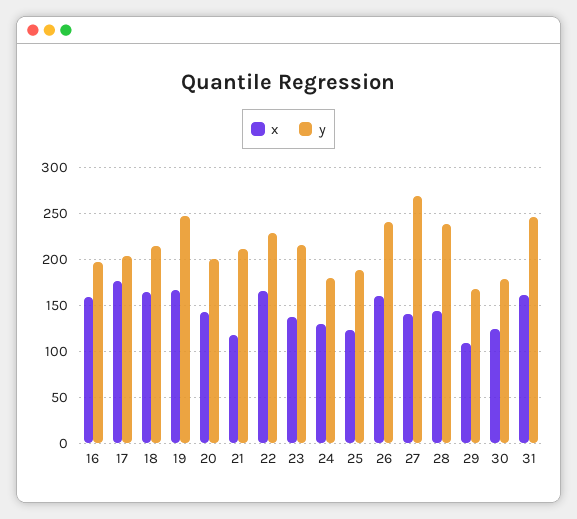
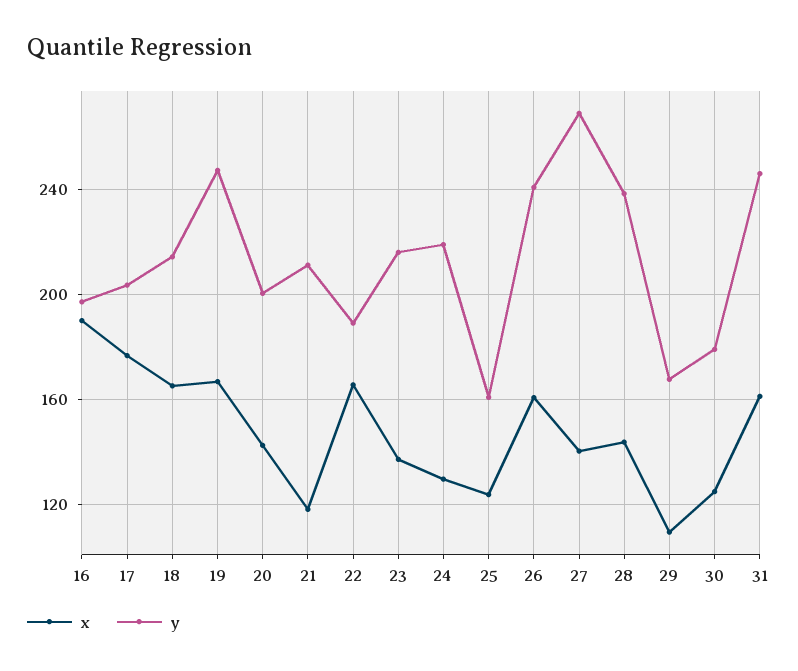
x, 16: 160 -> 190
y, 22: 230 -> 190
y, 24: 180 -> 220
y, 25: 190 -> 160

